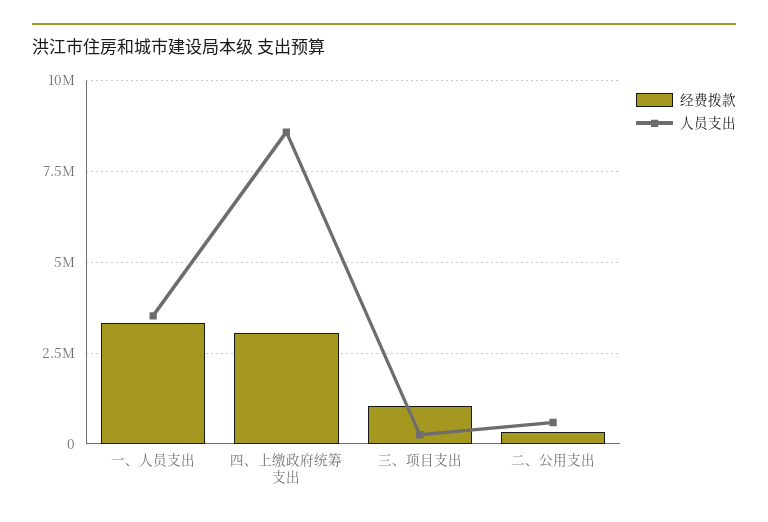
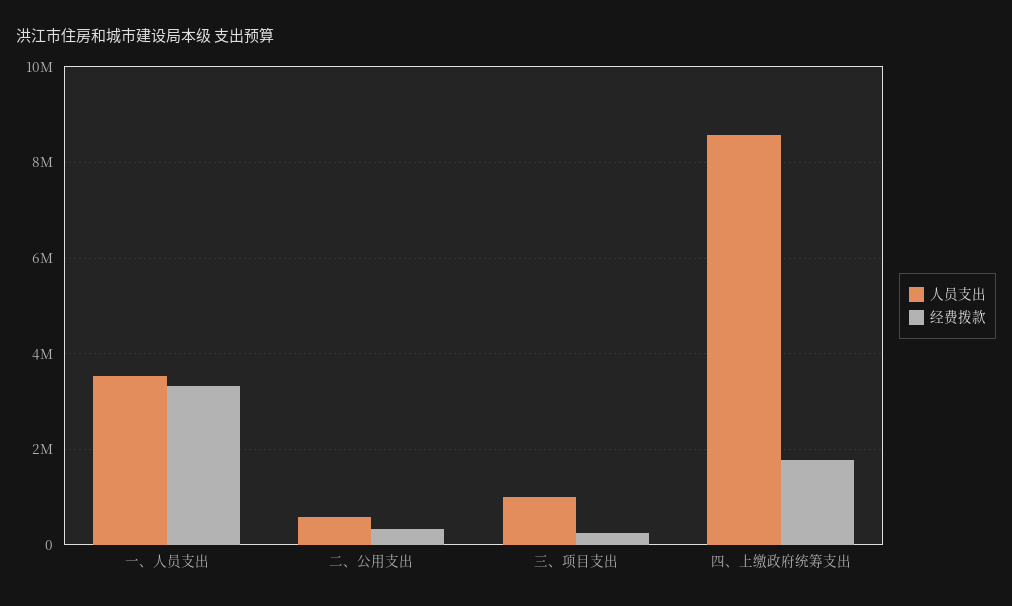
经费拨款, 四、上缴政府统筹支出: 3000000 -> 1800000
经费拨款, 三、项目支出: 1000000 -> 200000
人员支出, 三、项目支出: 250000 -> 1000000

